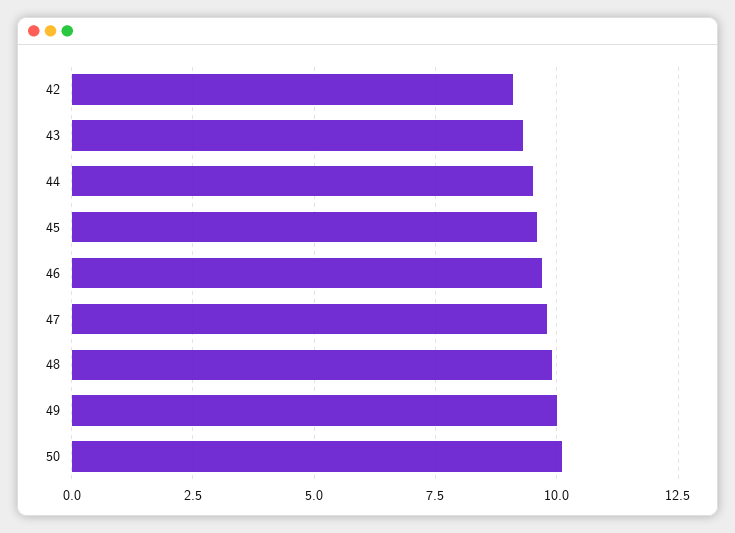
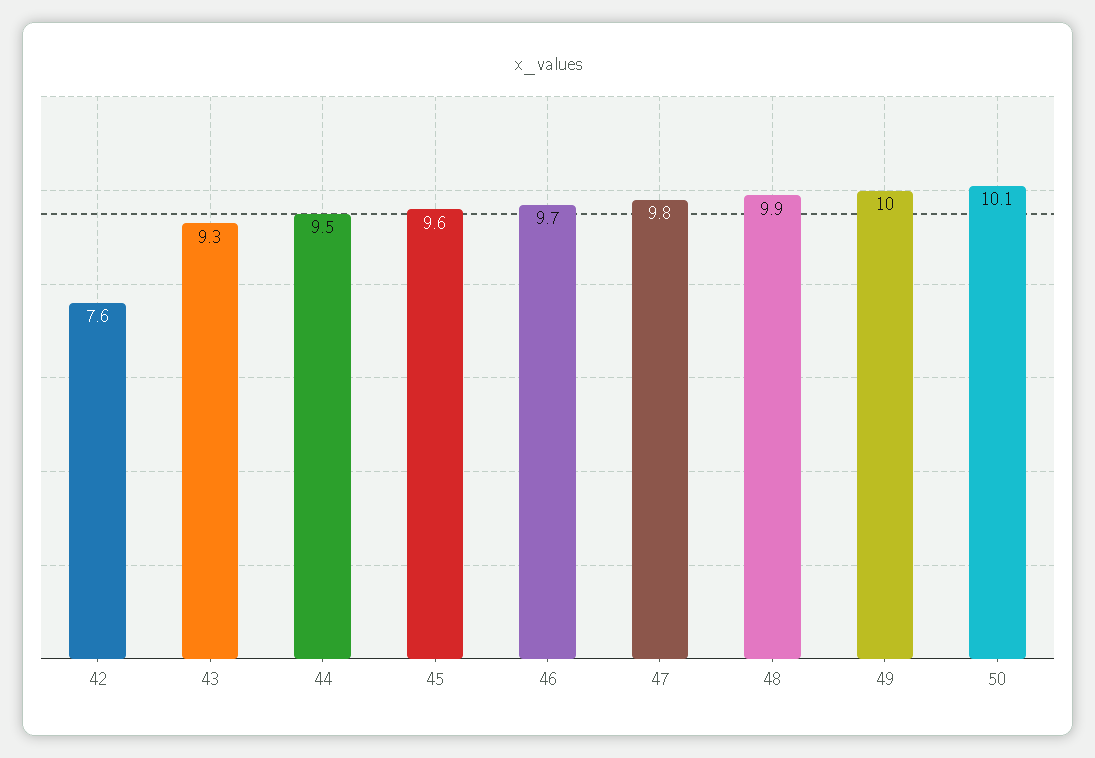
42: 9 -> 7.6

